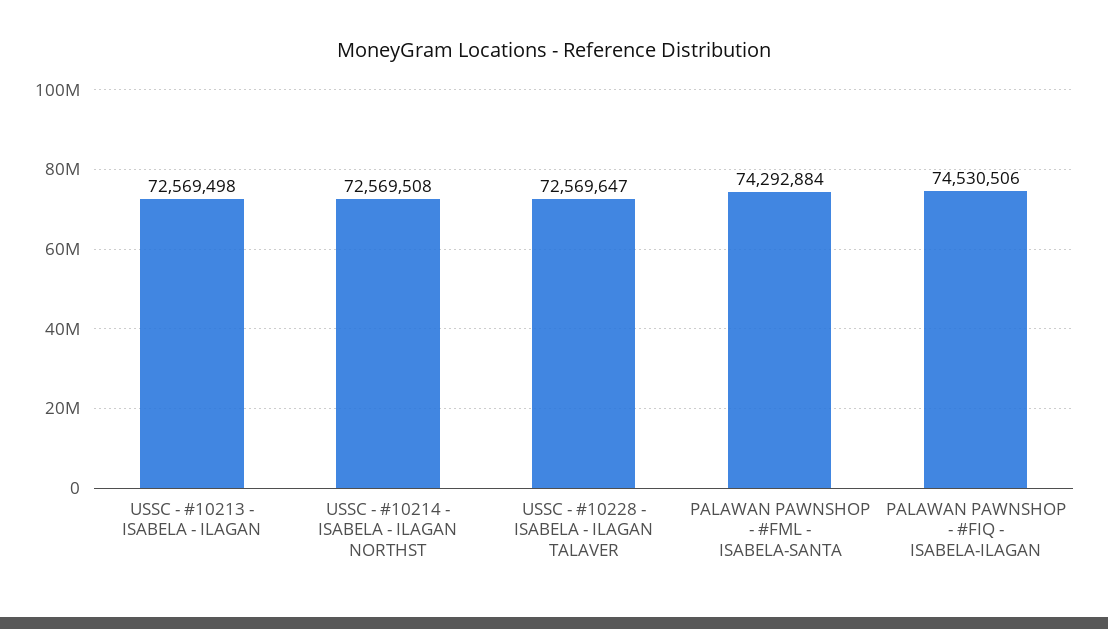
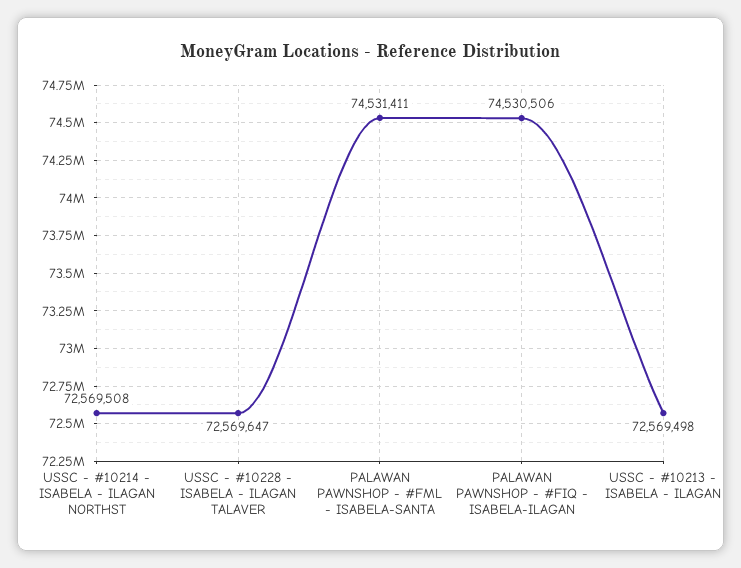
PALAWAN PAWNSHOP - #FML - ISABELA-SANTA: 74292884 -> 74531411

